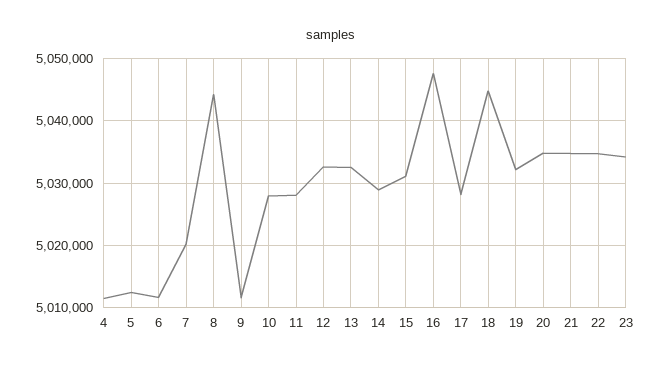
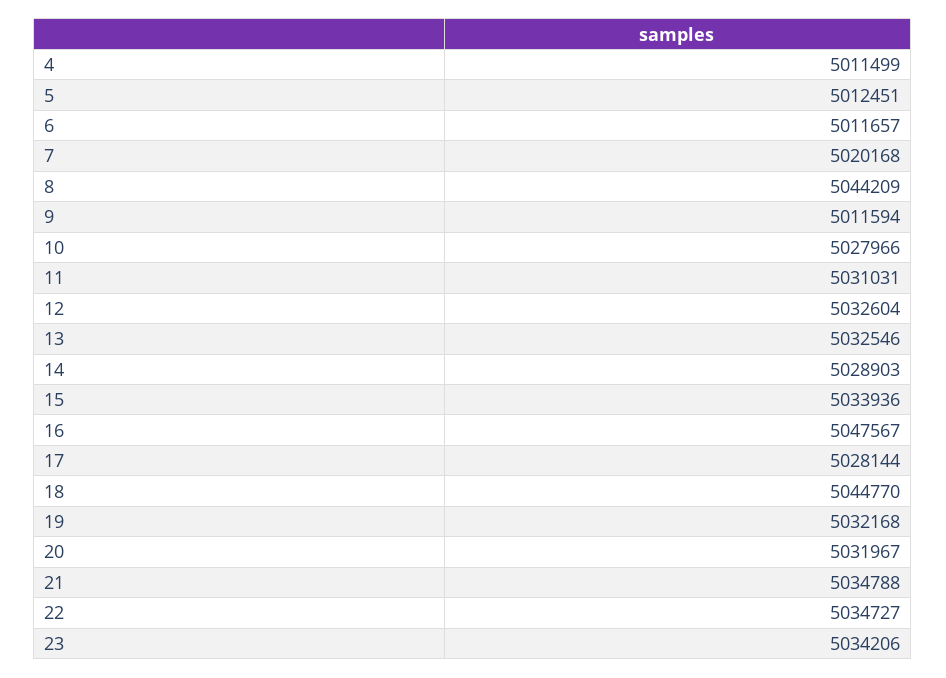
11: 5028000 -> 5031031
15: 5031000 -> 5033936
20: 5035000 -> 5031967

